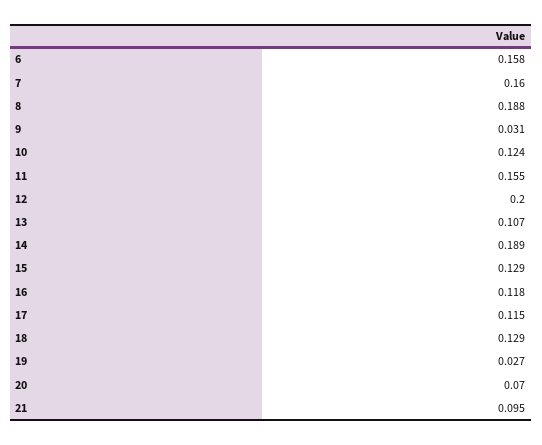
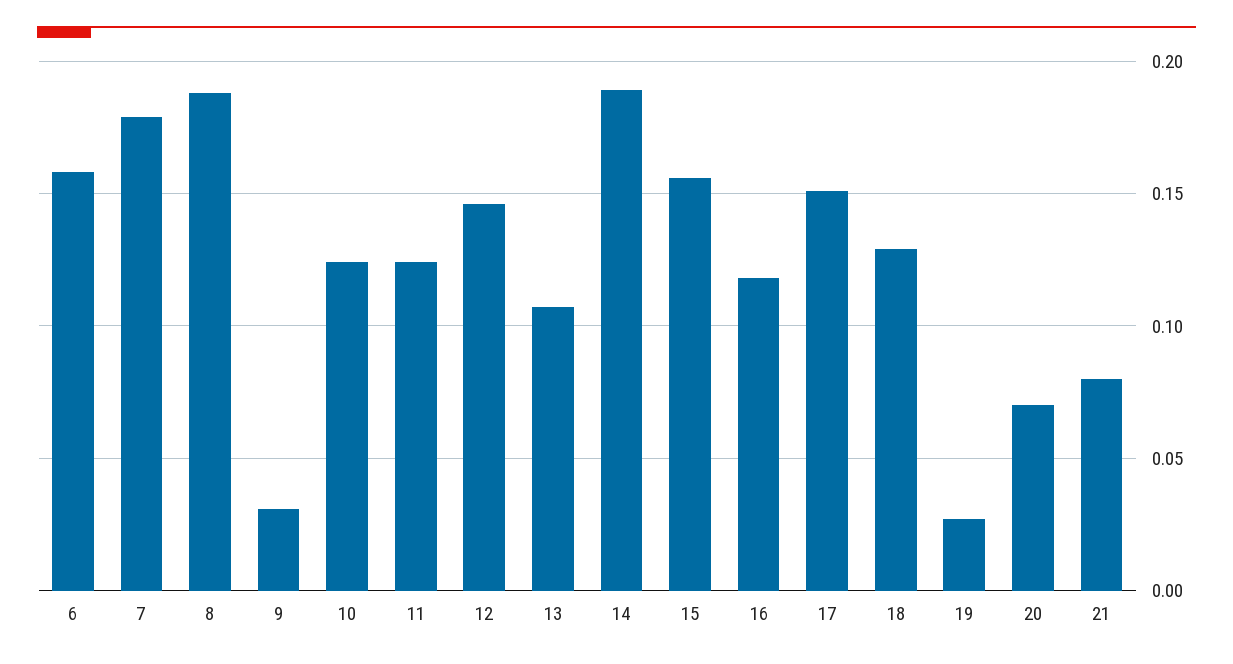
7: 0.16 -> 0.18
11: 0.155 -> 0.125
12: 0.2 -> 0.145
15: 0.129 -> 0.155
17: 0.115 -> 0.15
21: 0.095 -> 0.08

